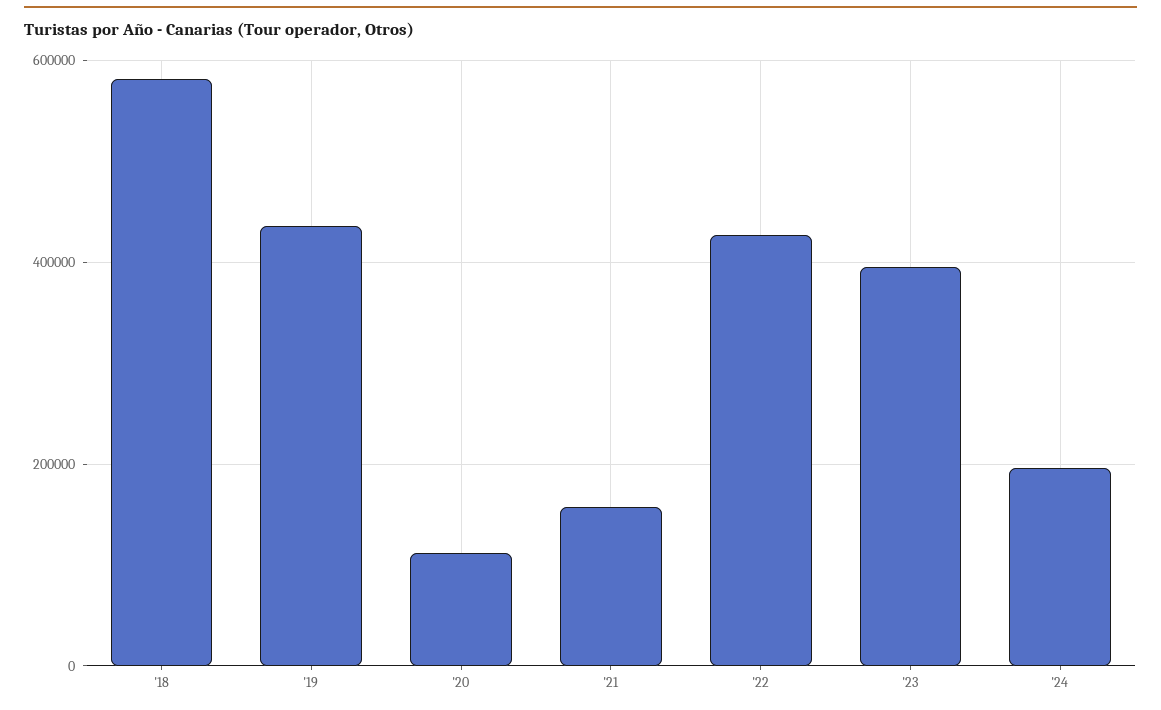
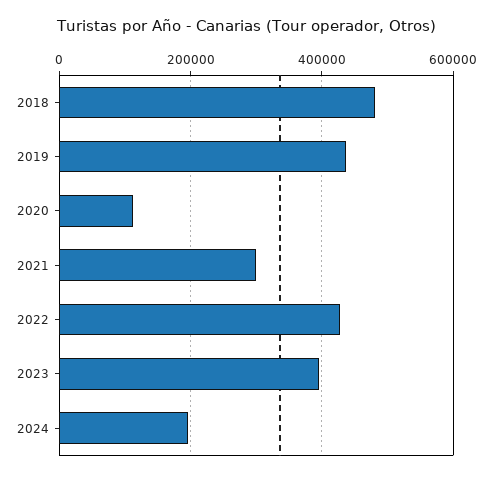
'18: 580000 -> 480000
'21: 160000 -> 300000

